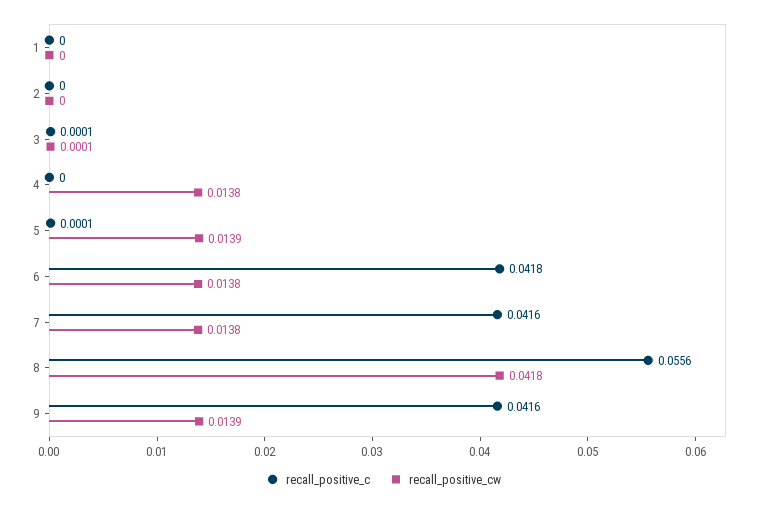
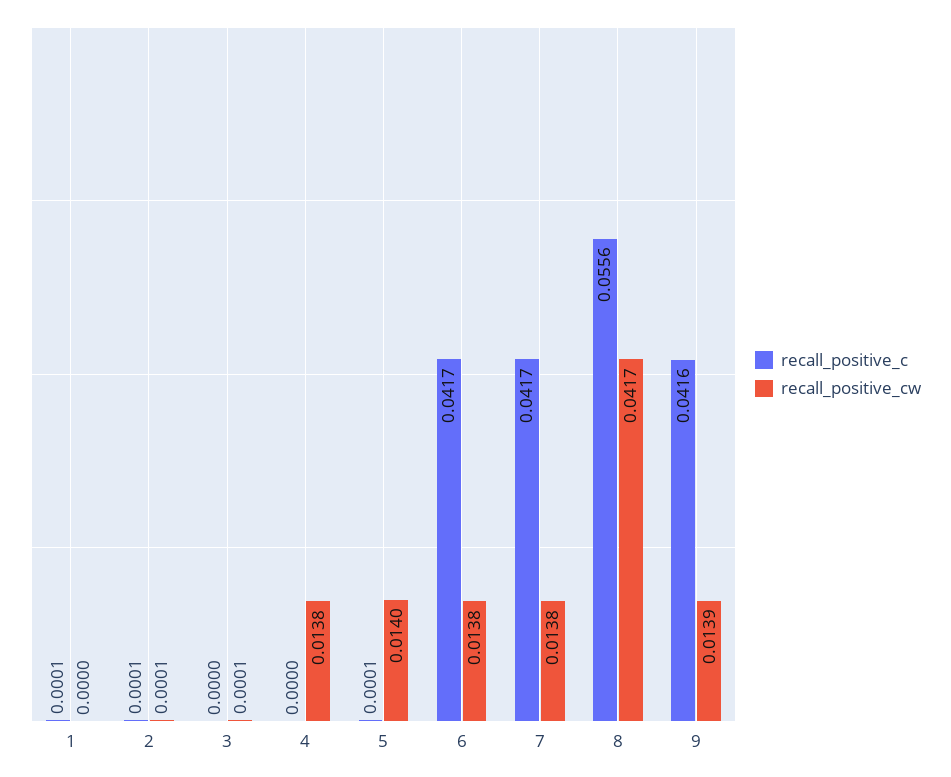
recall_positive_c, 1: 0 -> 0.0001
recall_positive_c, 2: 0 -> 0.0001
recall_positive_cw, 2: 0 -> 0.0001
recall_positive_c, 3: 0.0001 -> 0
recall_positive_cw, 5: 0.0139 -> 0.014
recall_positive_c, 6: 0.0418 -> 0.0417
recall_positive_c, 7: 0.0416 -> 0.0417
recall_positive_cw, 8: 0.0418 -> 0.0417

